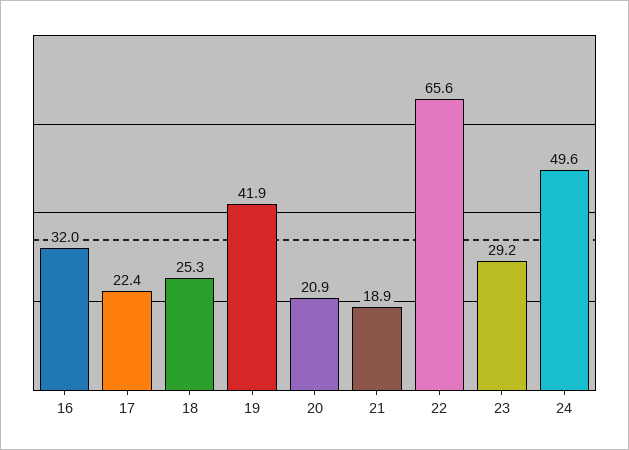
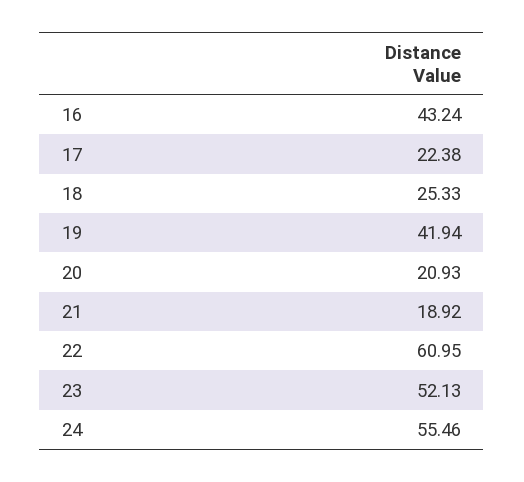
16: 32 -> 43.24
22: 65.6 -> 60.95
23: 29.2 -> 52.13
24: 49.6 -> 55.46

